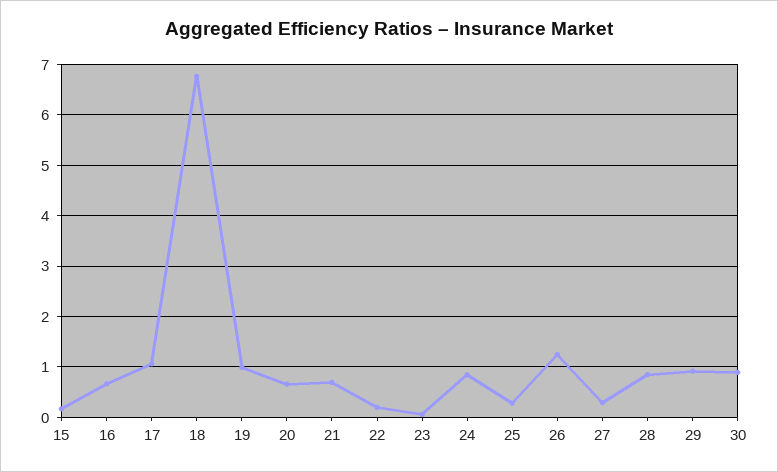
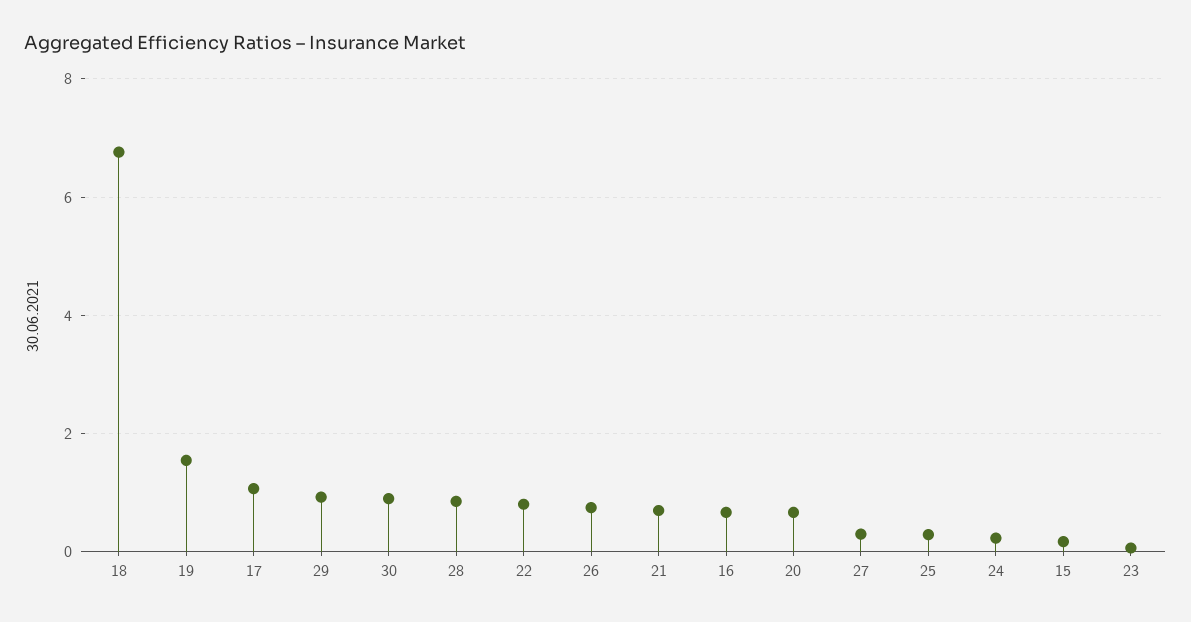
19: 1 -> 1.6
22: 0.2 -> 0.8
24: 0.8 -> 0.2
26: 1.2 -> 0.8

